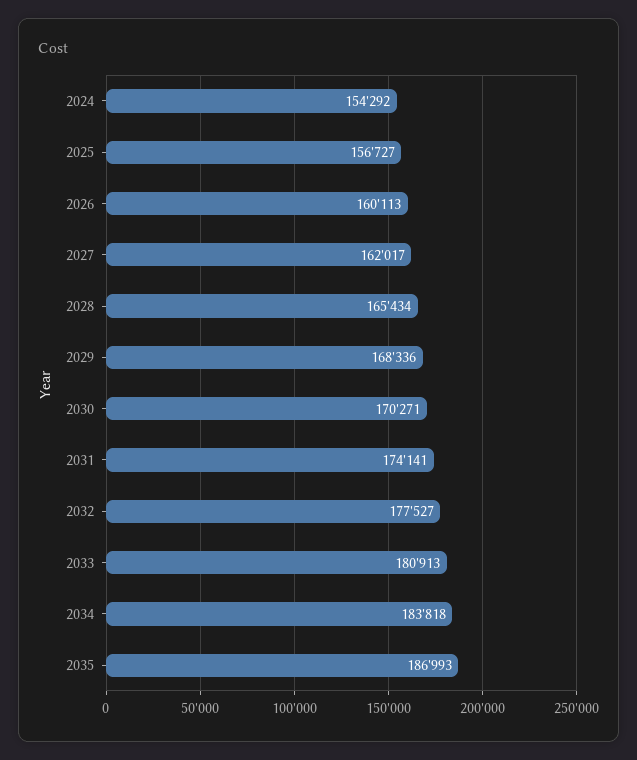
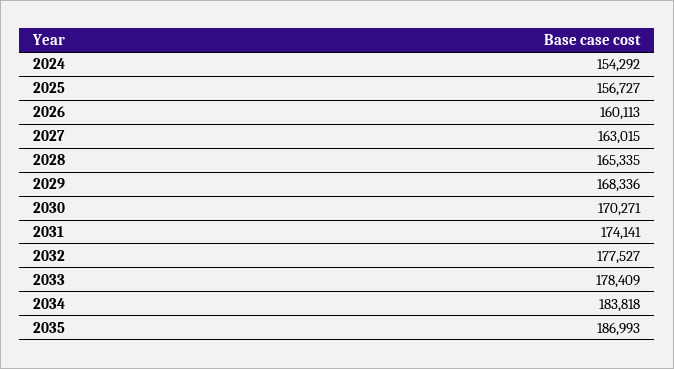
2027: 162017 -> 163015
2028: 165434 -> 165335
2033: 180913 -> 178409

